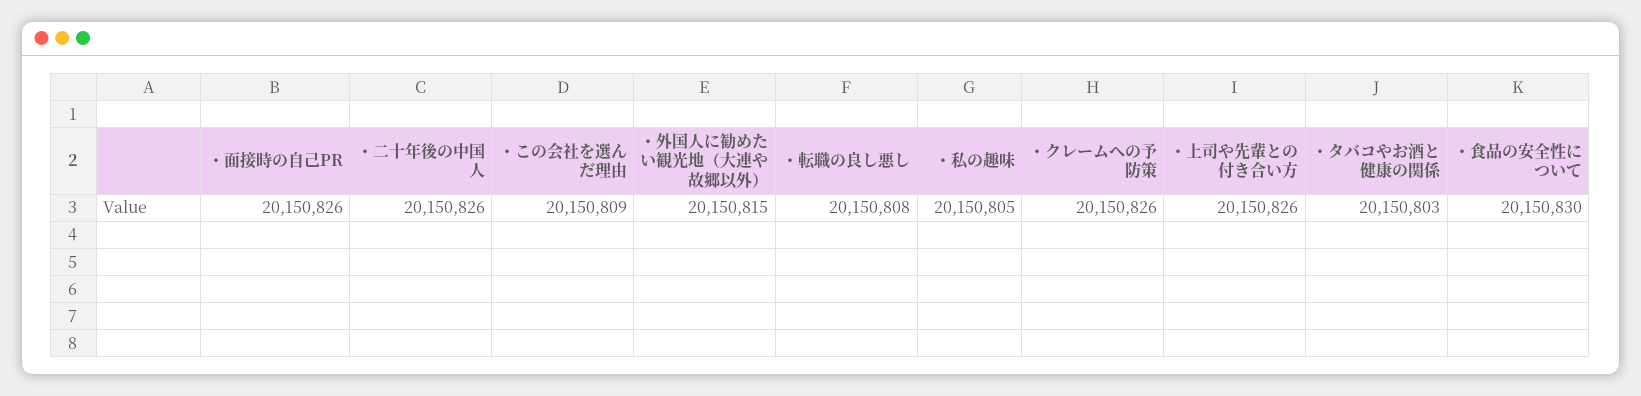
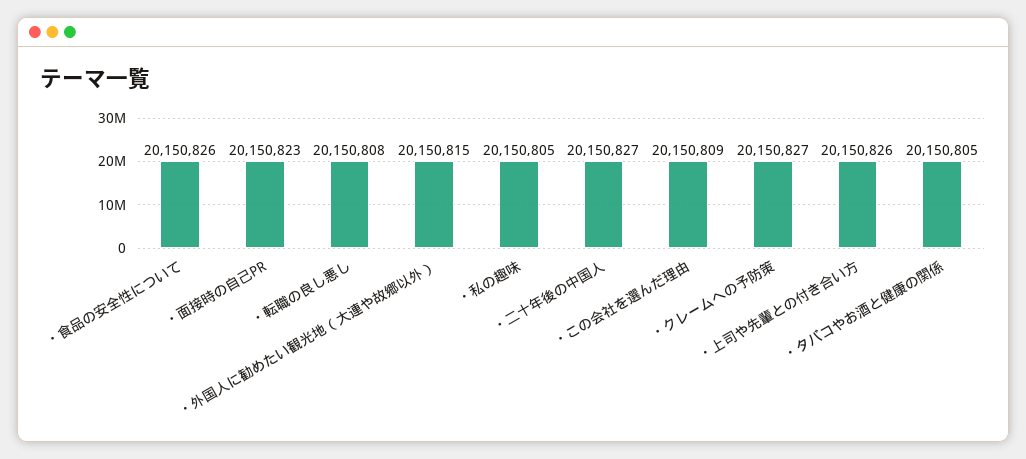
・面接時の自己PR: 20150826 -> 20150823
・二十年後の中国人: 20150826 -> 20150827
・クレームへの予防策: 20150826 -> 20150827
・タバコやお酒と健康の関係: 20150803 -> 20150805
・食品の安全性について: 20150830 -> 20150826

